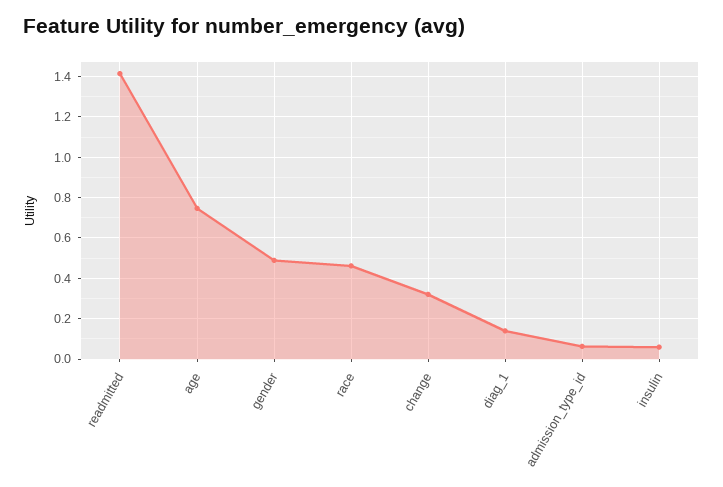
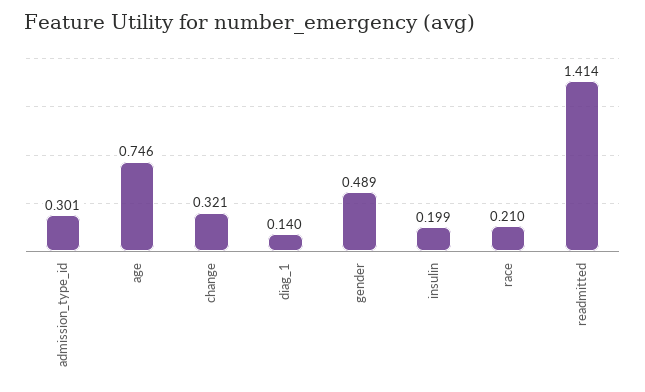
race: 0.45 -> 0.21
admission_type_id: 0.05 -> 0.301
insulin: 0.05 -> 0.199

